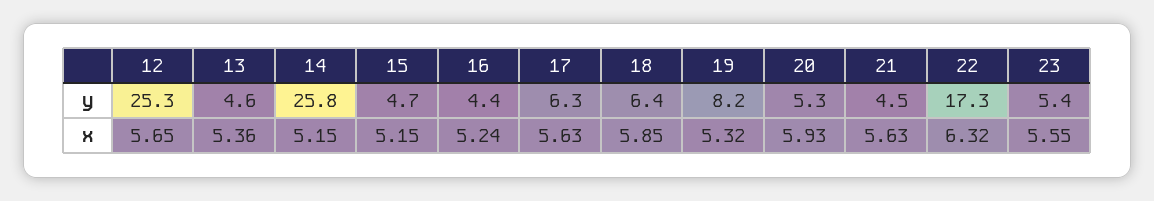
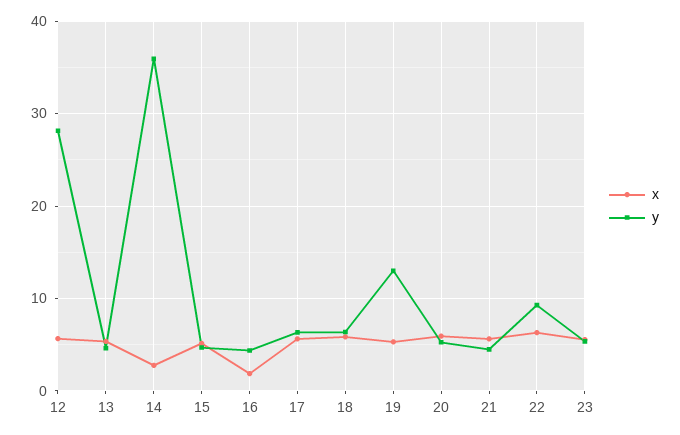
y, 12: 25.3 -> 28
y, 14: 25.8 -> 36
y, 19: 8.2 -> 13
y, 22: 17.3 -> 9
x, 14: 5.15 -> 3
x, 16: 5.24 -> 2

